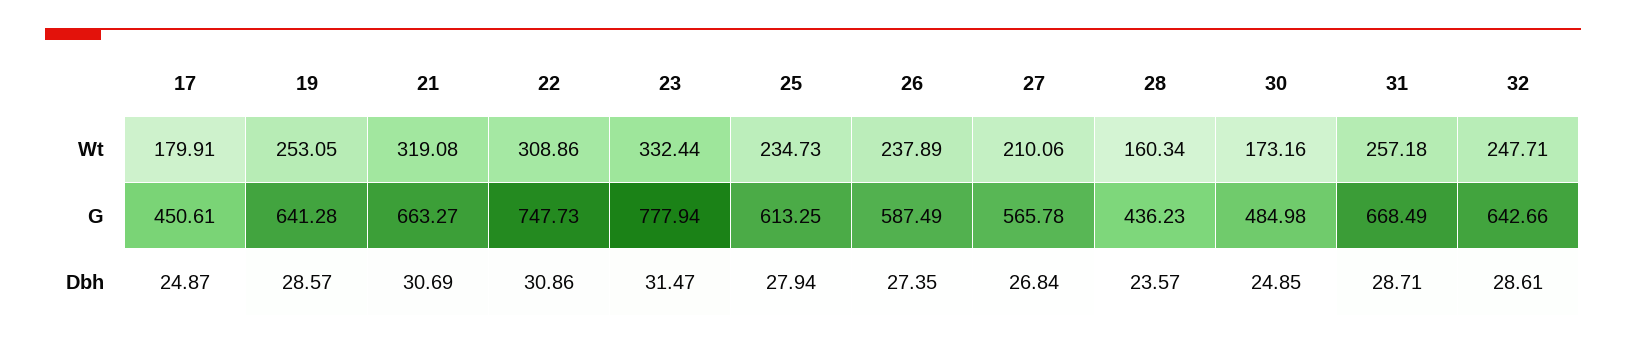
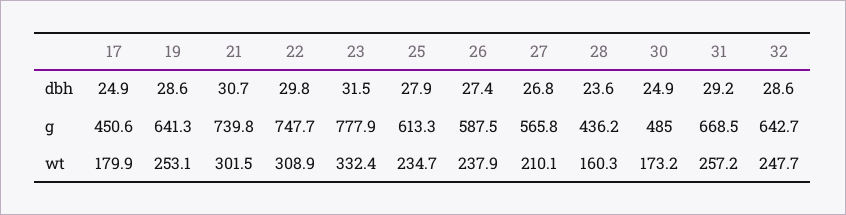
21, Wt: 319.08 -> 301.5
21, G: 663.27 -> 739.8
22, Dbh: 30.86 -> 29.8
31, Dbh: 28.71 -> 29.2

